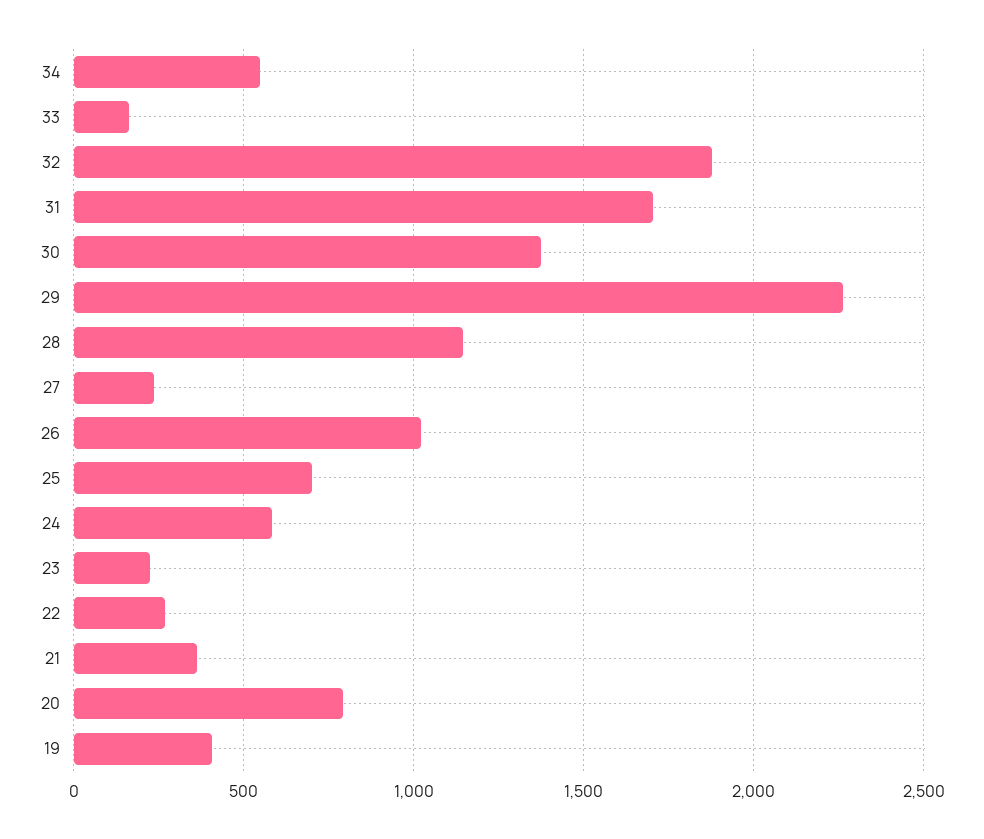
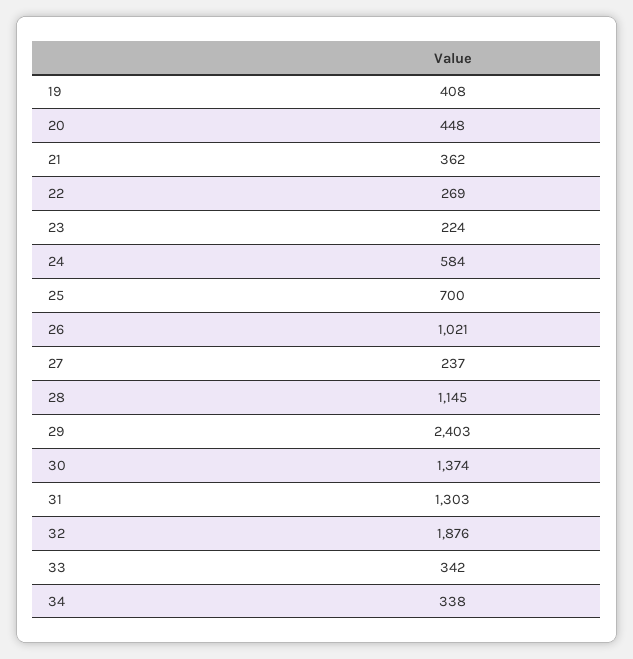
34: 550 -> 338
33: 150 -> 342
31: 1700 -> 1303
29: 2250 -> 2403
20: 800 -> 448

